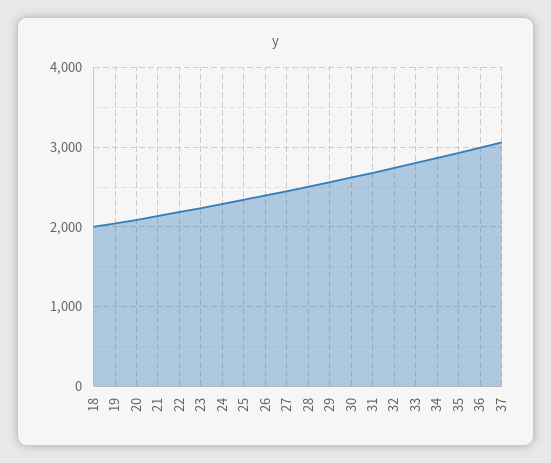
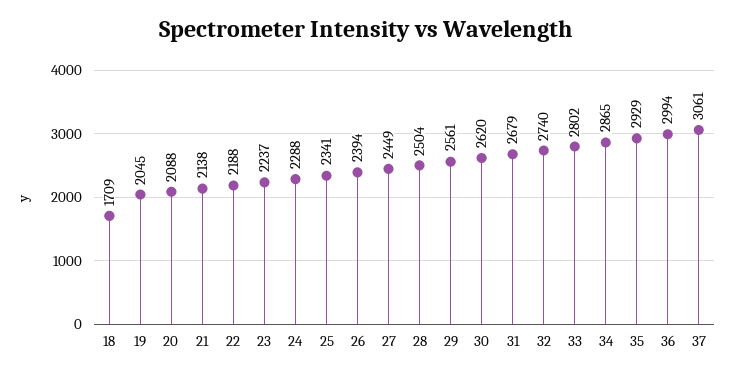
18: 2000 -> 1709

